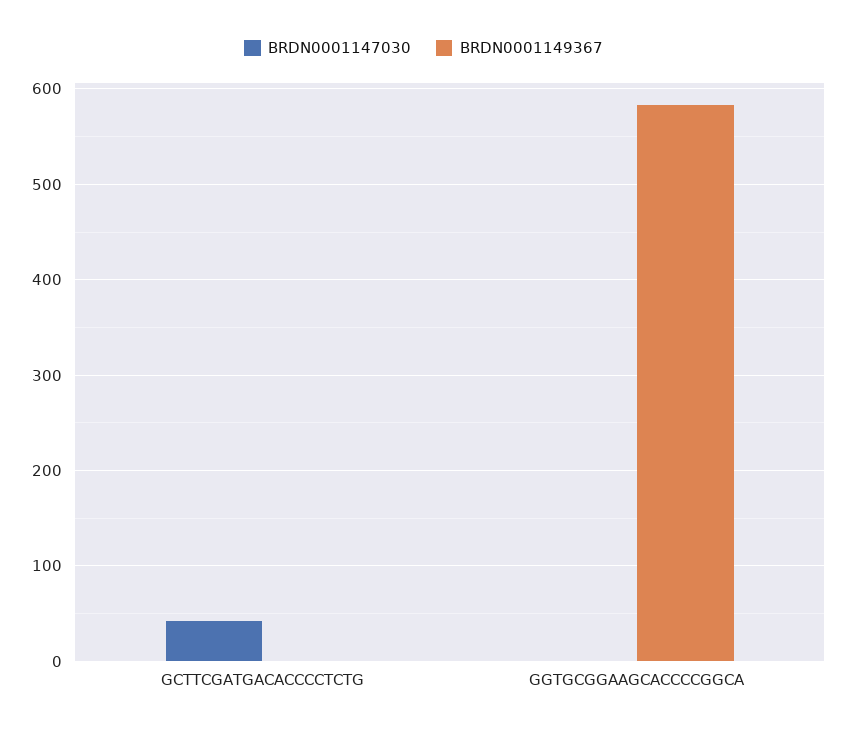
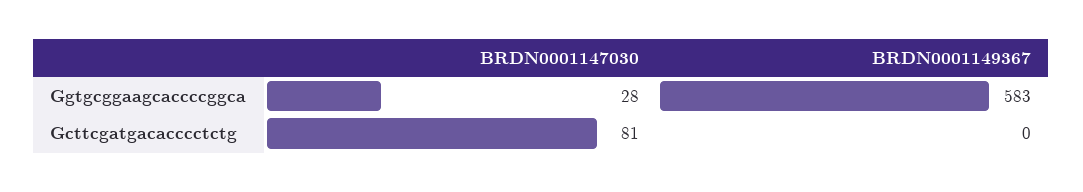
BRDN0001147030, GCTTCGATGACACCCCTCTG: 40 -> 81
BRDN0001147030, GGTGCGGAAGCACCCCGGCA: 0 -> 28

